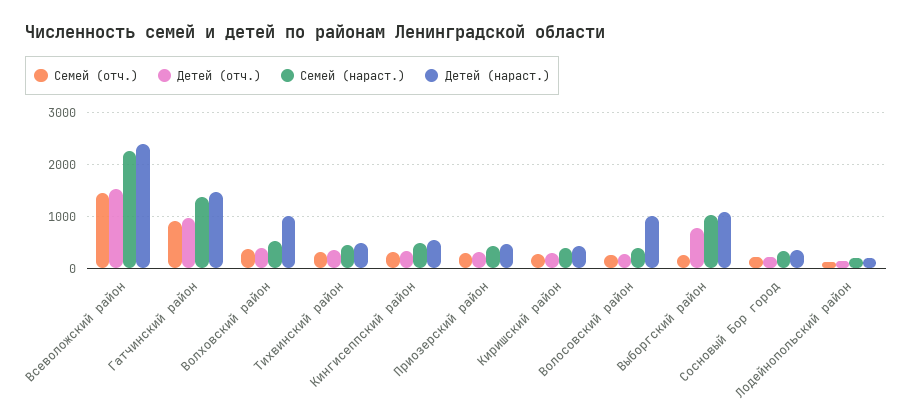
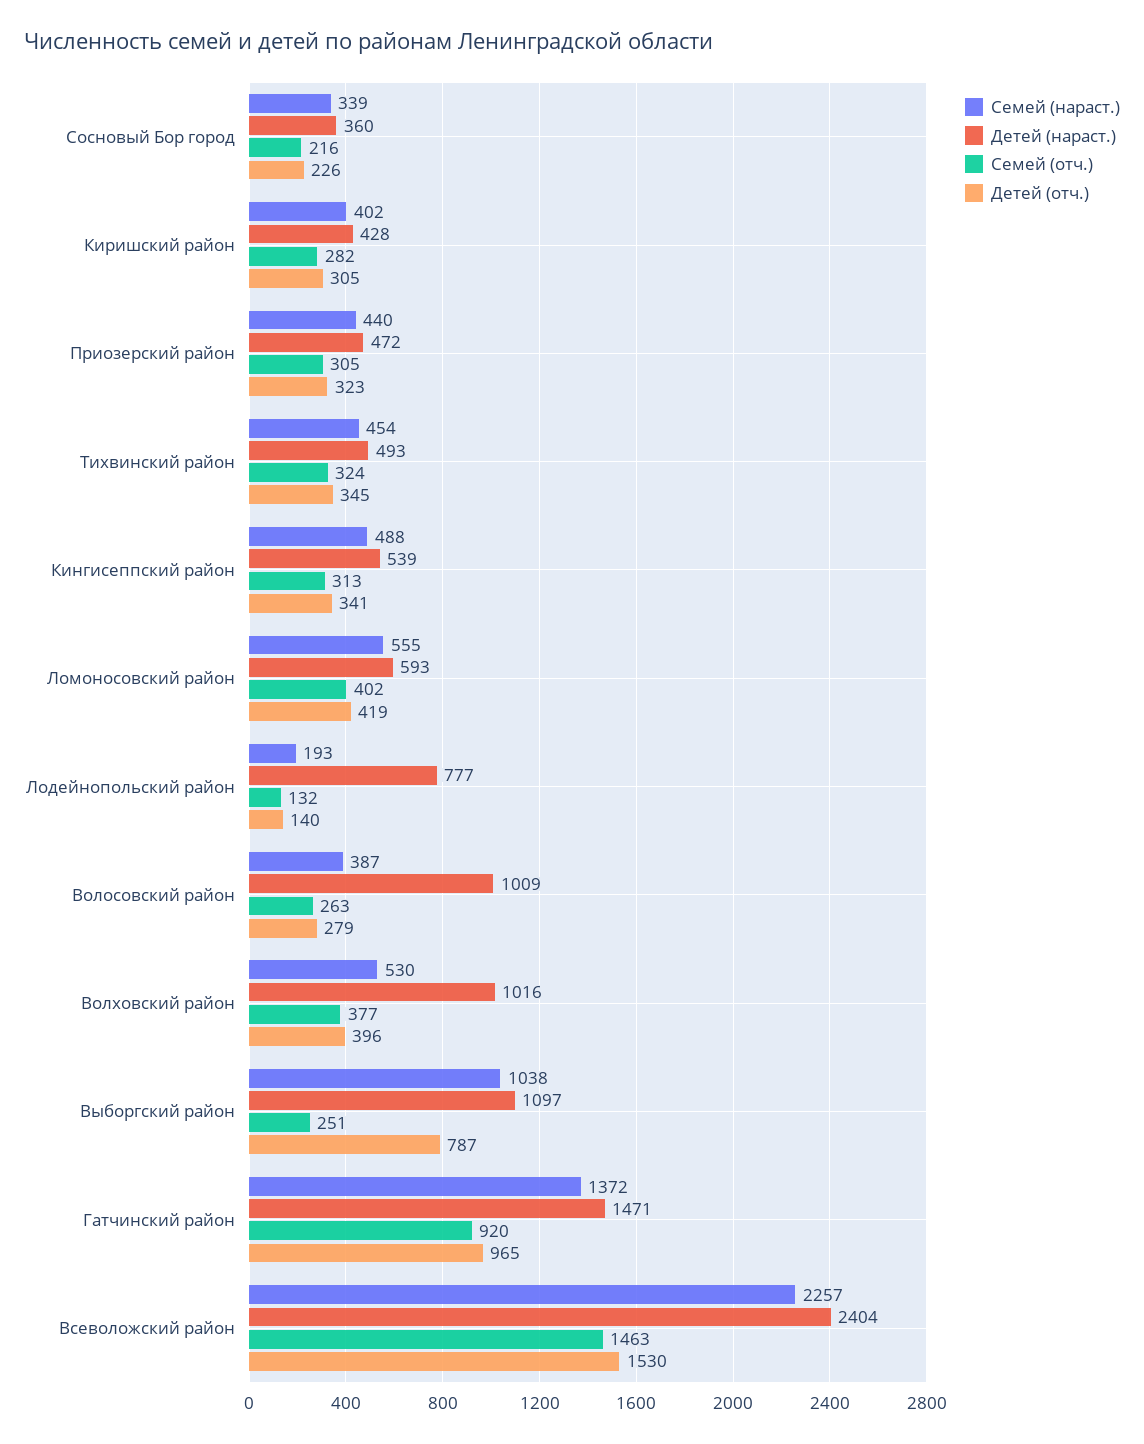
Детей (нараст.), Лодейнопольский район: 200 -> 777
Семей (нараст.), Ломоносовский район: none -> 555
Детей (нараст.), Ломоносовский район: none -> 593
Семей (отч.), Ломоносовский район: none -> 402
Детей (отч.), Ломоносовский район: none -> 419

